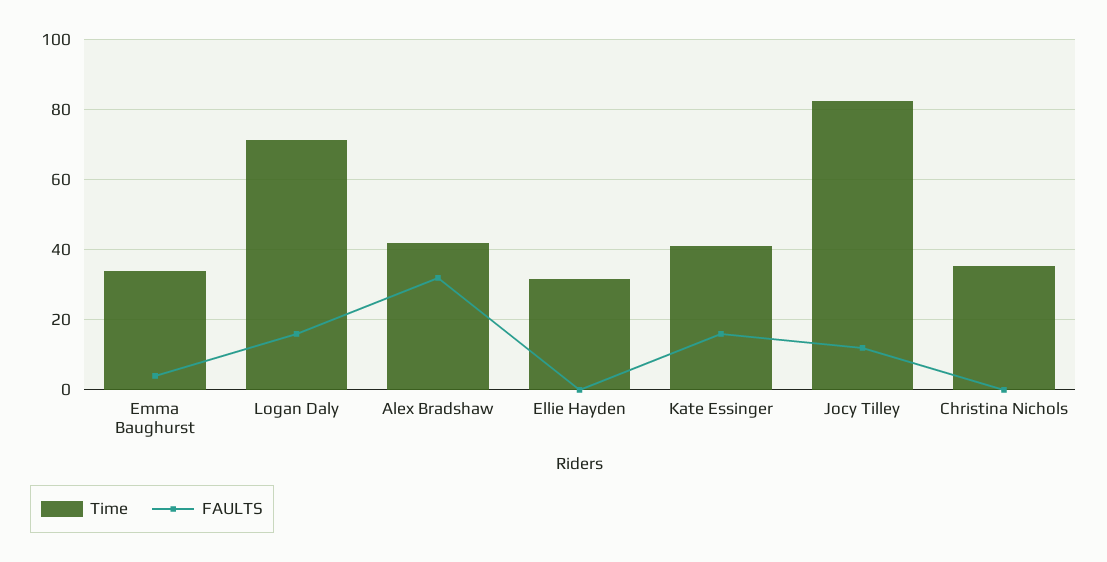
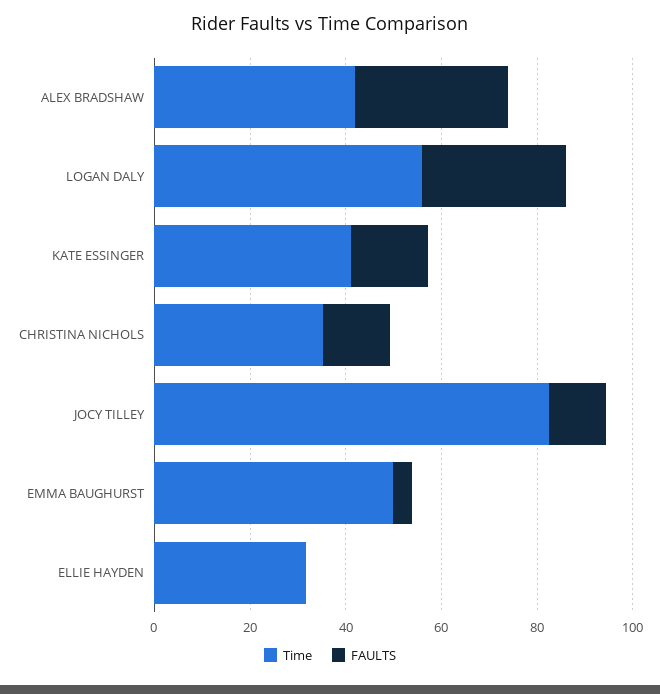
Time, Emma Baughurst: 34 -> 50
Time, Logan Daly: 72 -> 55
FAULTS, Logan Daly: 16 -> 30
FAULTS, Christina Nichols: 0 -> 15

